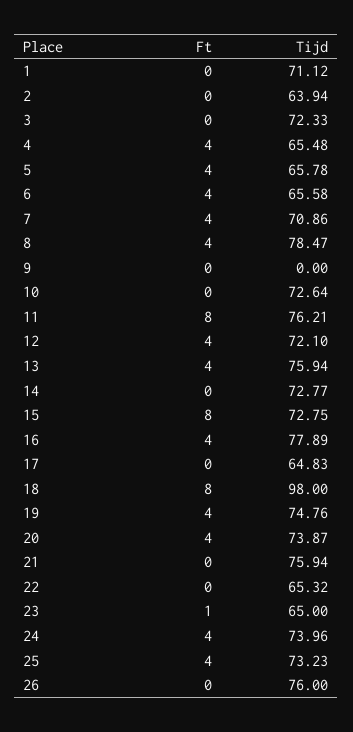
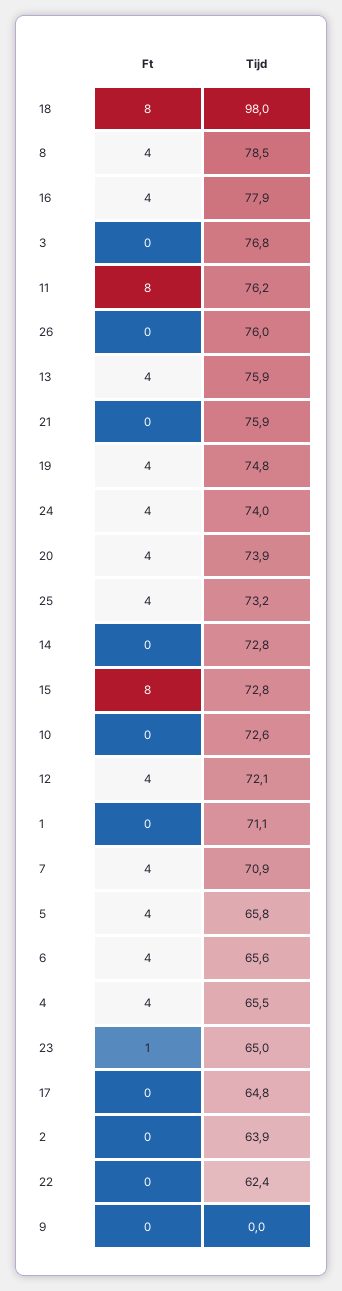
Tijd, 3: 72.33 -> 76.8
Tijd, 22: 65.32 -> 62.4

